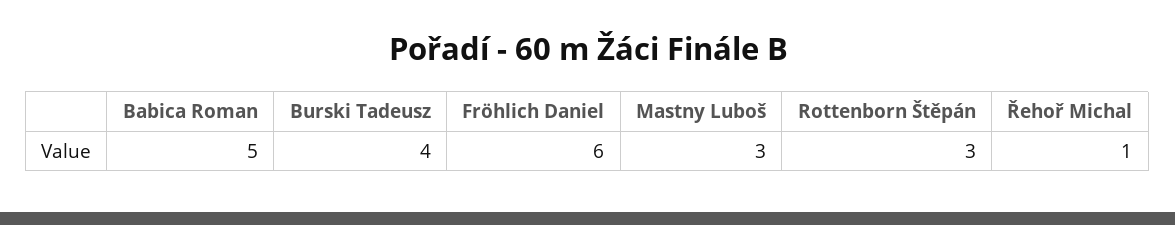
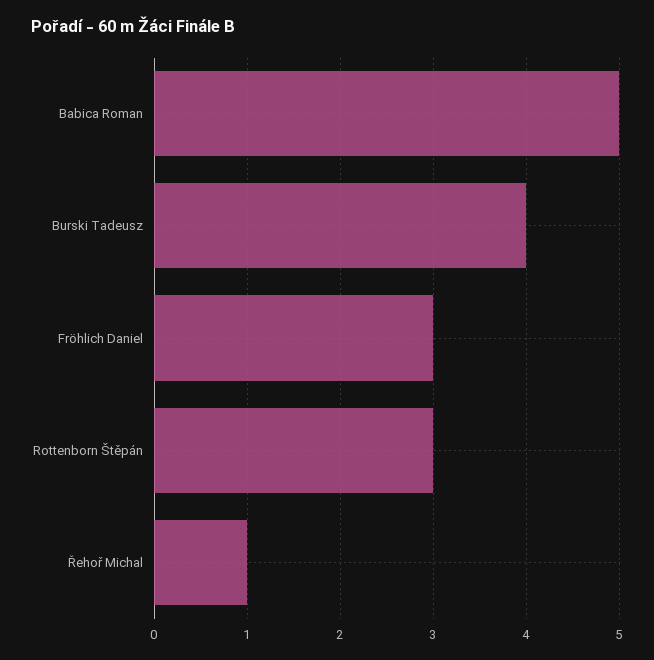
Fröhlich Daniel: 6 -> 3
Mastny Luboš: 3 -> none

